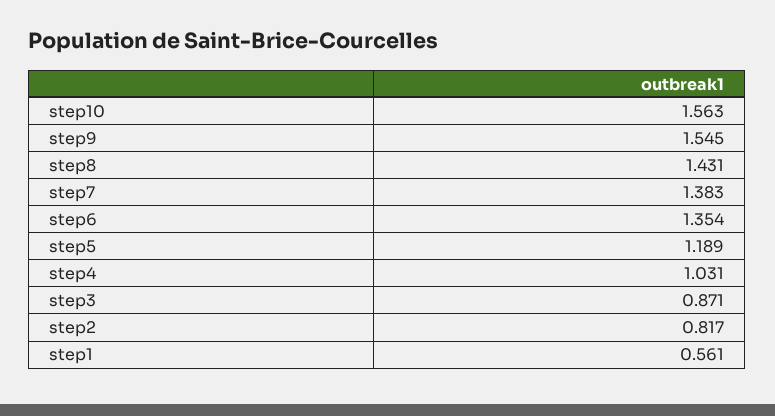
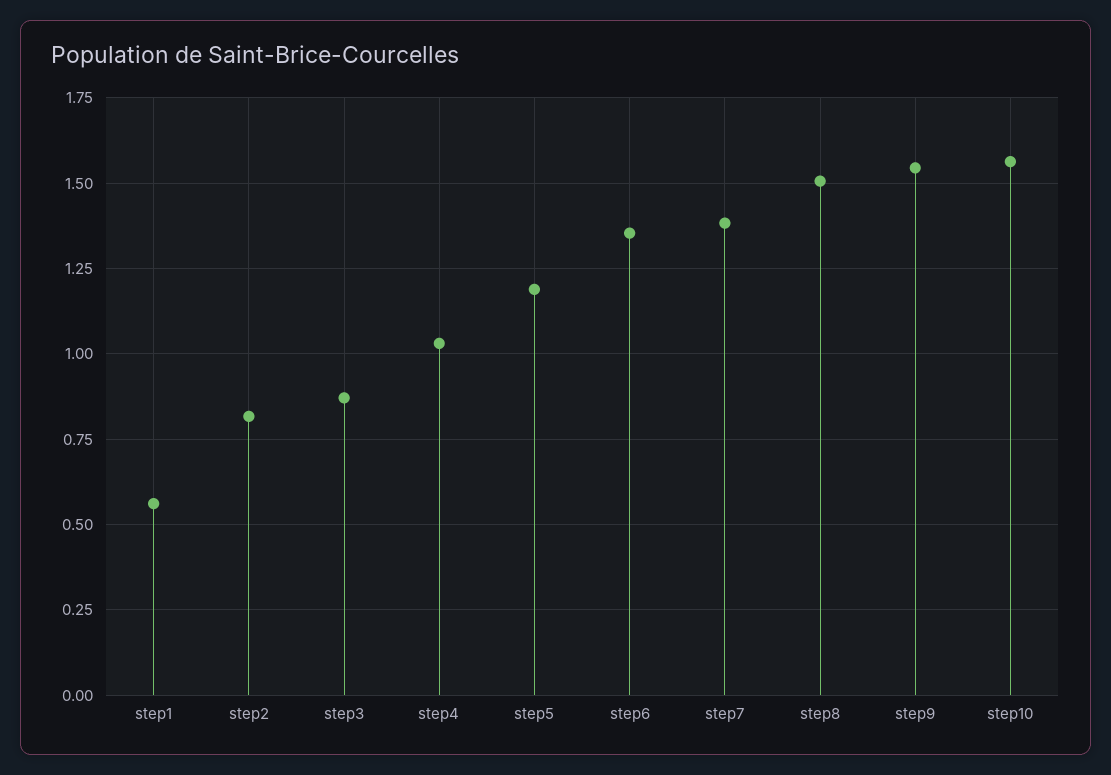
step8: 1.431 -> 1.5

